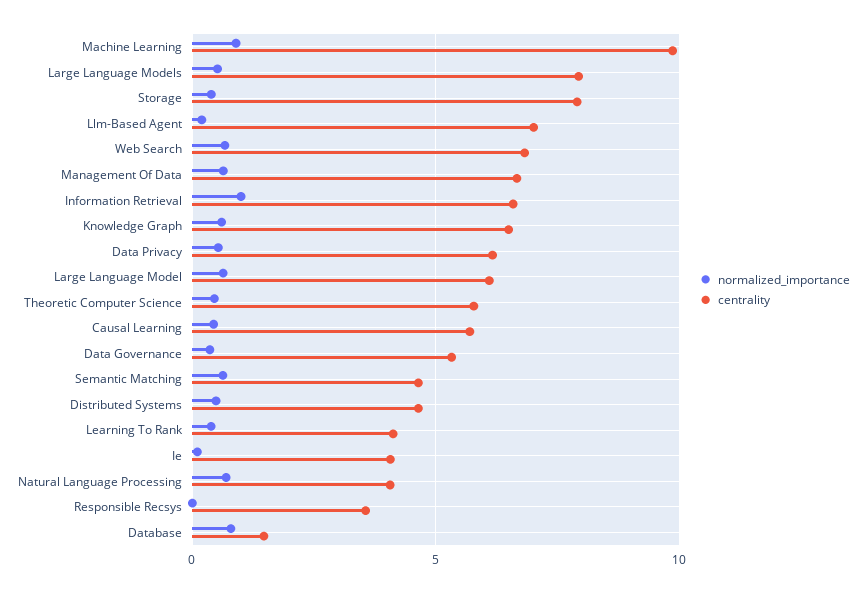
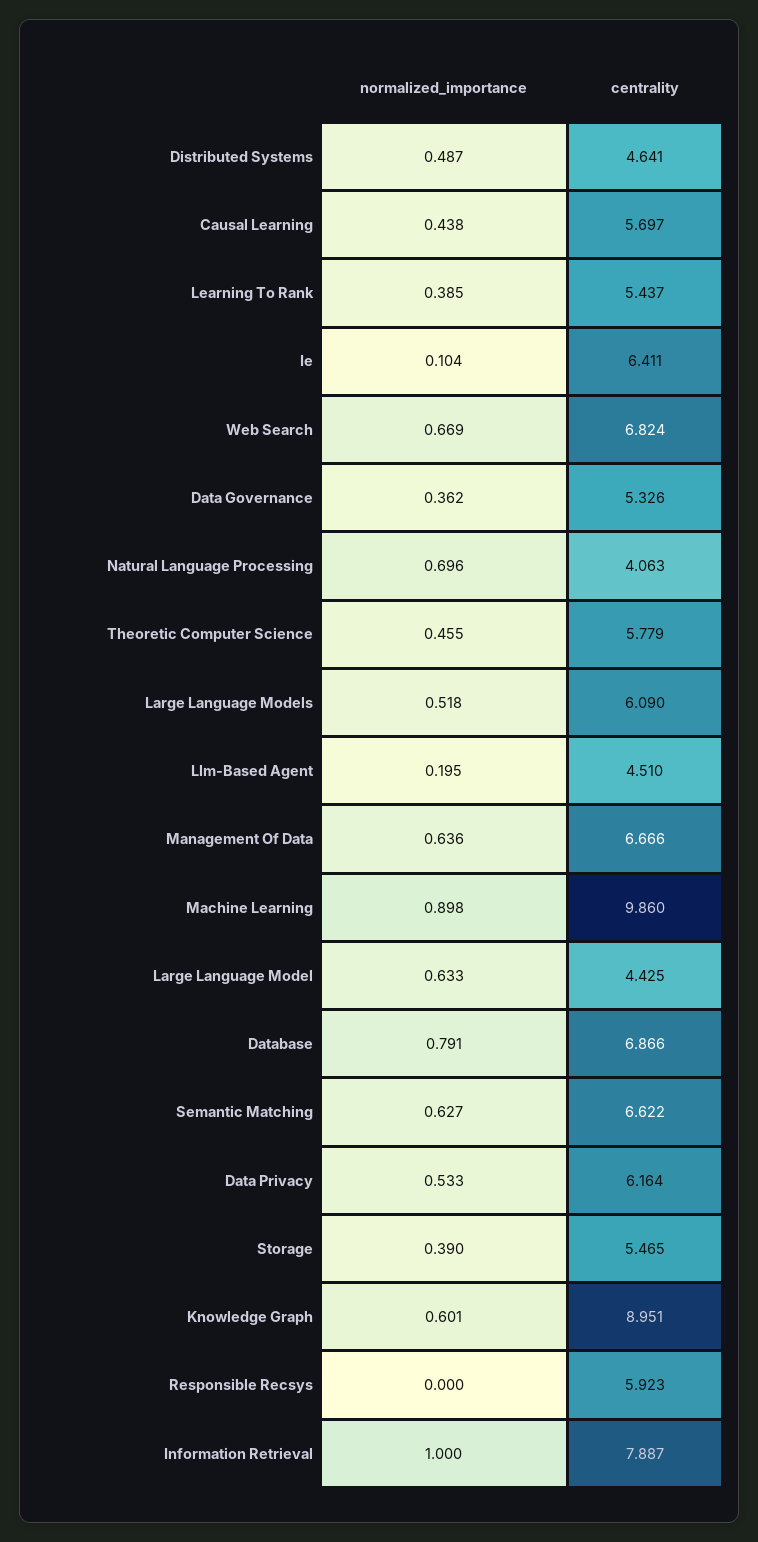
centrality, Large Language Models: 8 -> 6.09
centrality, Storage: 8 -> 5.465
centrality, Llm-Based Agent: 7 -> 4.51
centrality, Information Retrieval: 6.5 -> 7.887
centrality, Knowledge Graph: 6.5 -> 8.951
centrality, Large Language Model: 6 -> 4.425
centrality, Semantic Matching: 4.5 -> 6.622
centrality, Learning To Rank: 4 -> 5.437
centrality, Ie: 4 -> 6.411
centrality, Responsible Recsys: 3.5 -> 5.923
centrality, Database: 1.5 -> 6.866

